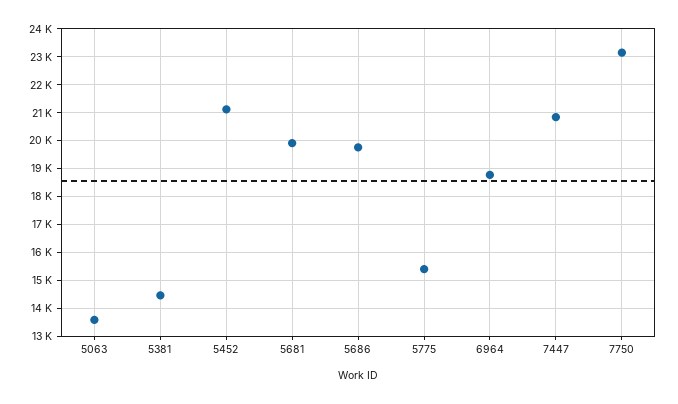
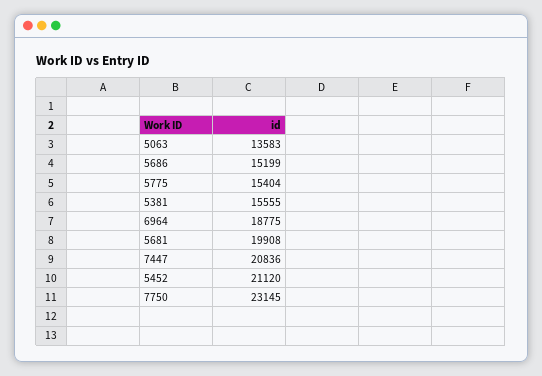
5381: 14500 -> 15555
5686: 19750 -> 15199

